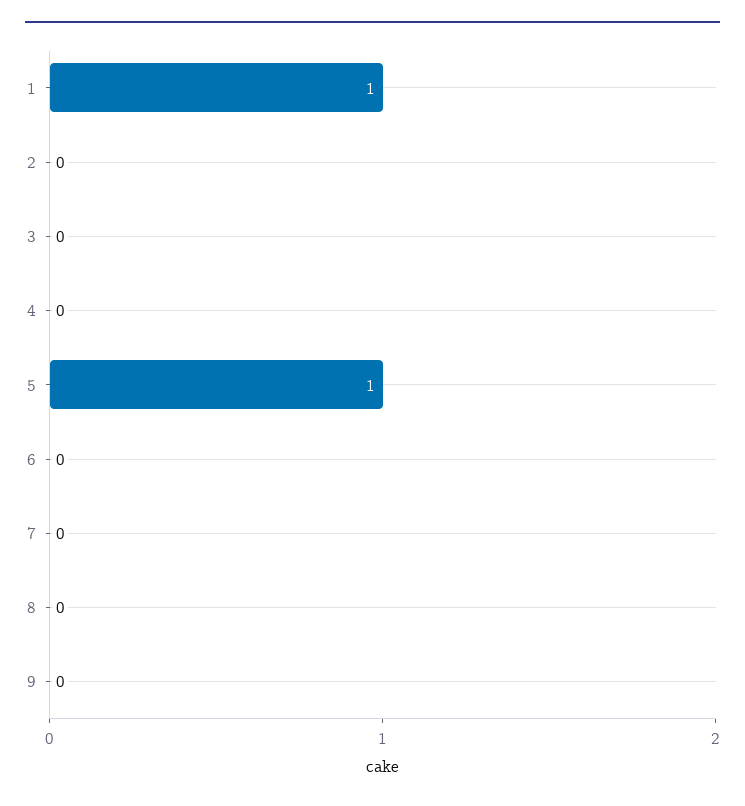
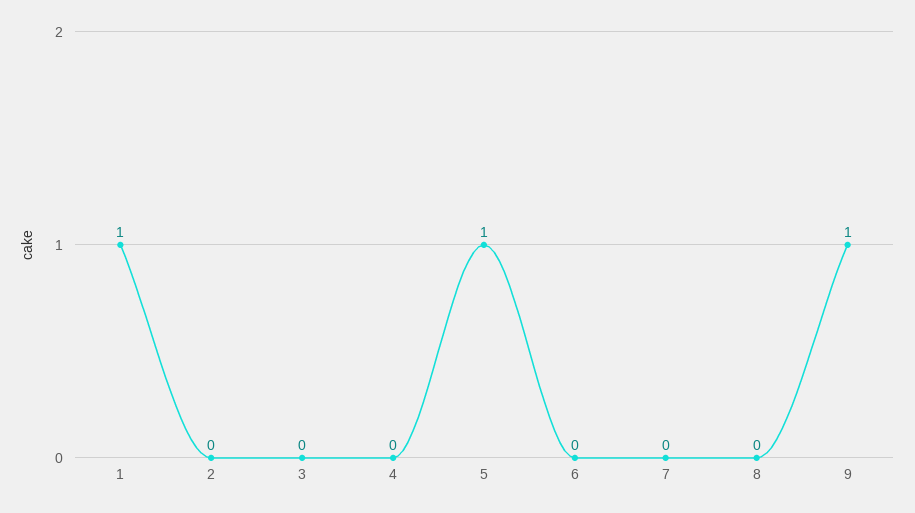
9: 0 -> 1

